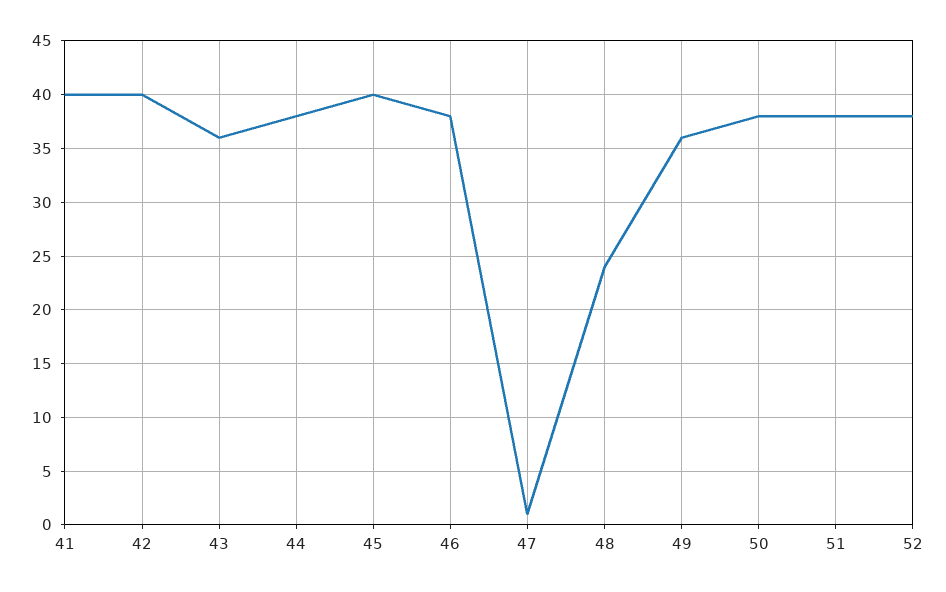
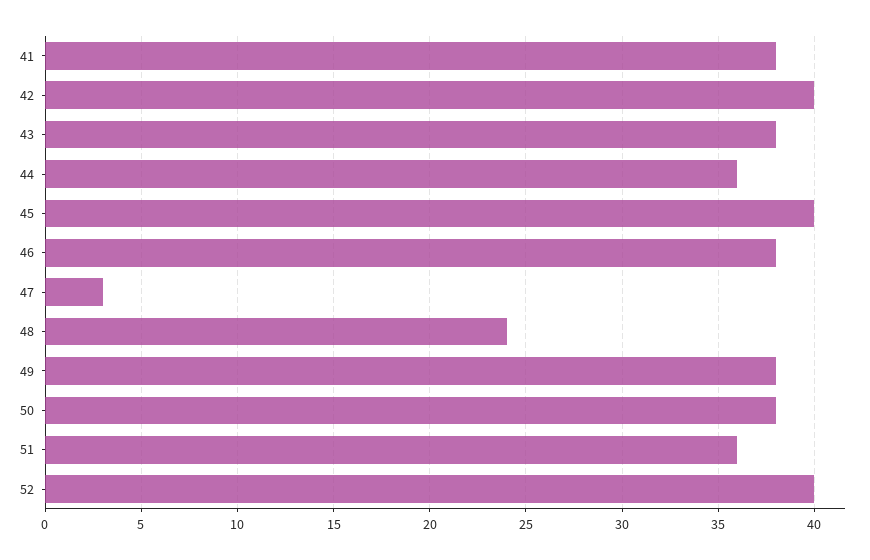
41: 40 -> 38
43: 36 -> 38
44: 38 -> 36
47: 1 -> 3
49: 36 -> 38
51: 38 -> 36
52: 38 -> 40

